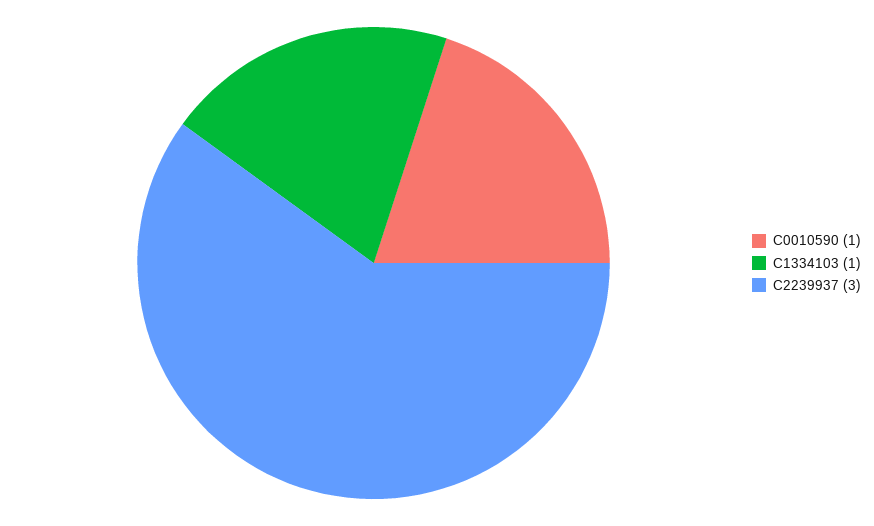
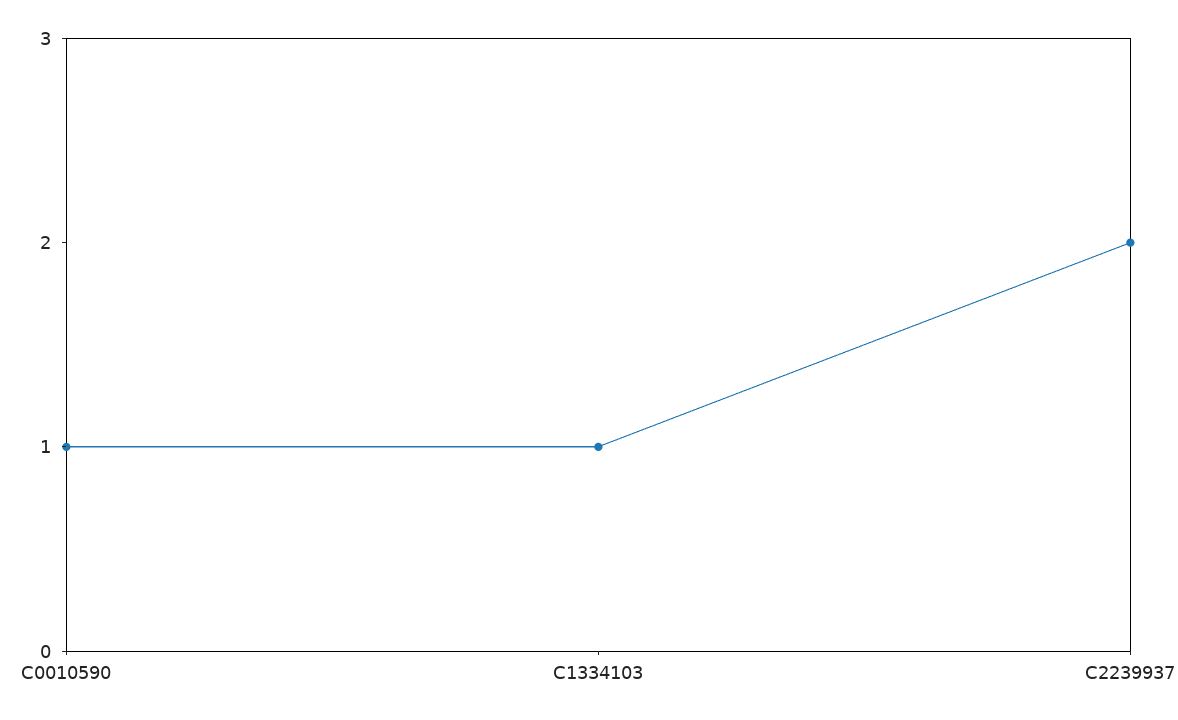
C2239937: 3 -> 2

